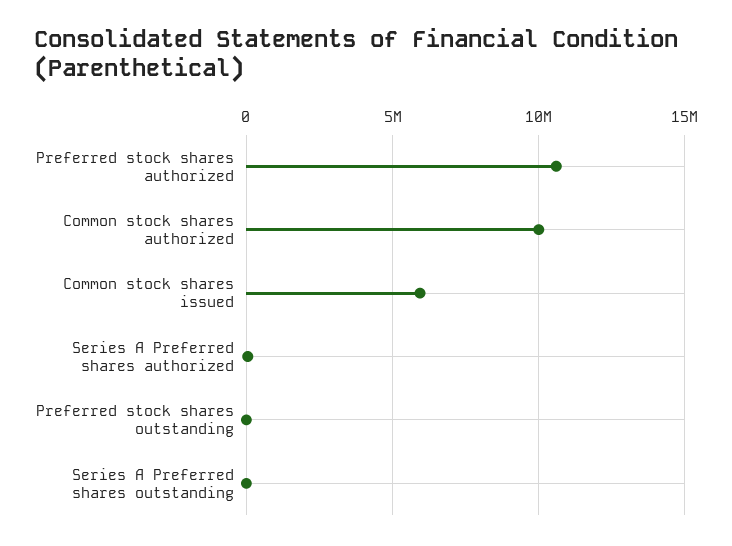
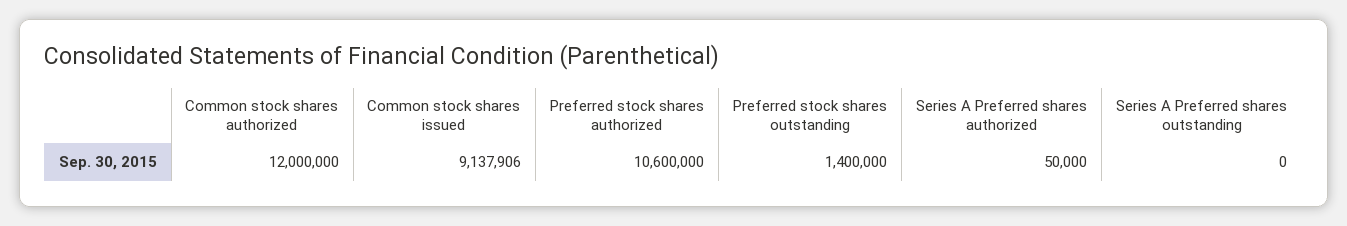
Common stock shares authorized: 10000000 -> 12000000
Common stock shares issued: 6000000 -> 9137906
Preferred stock shares outstanding: 0 -> 1400000

